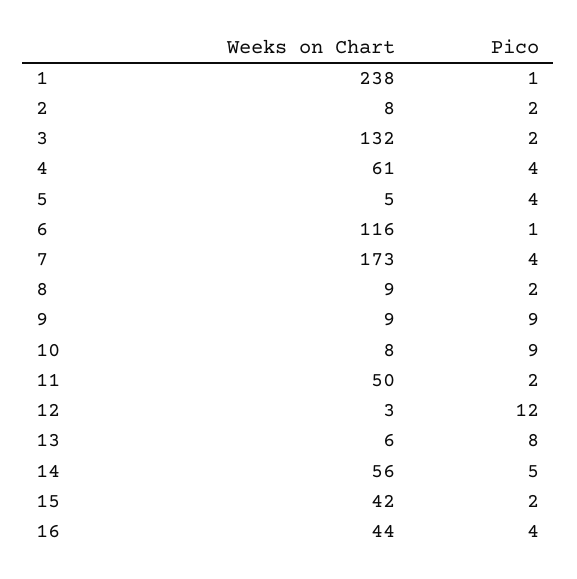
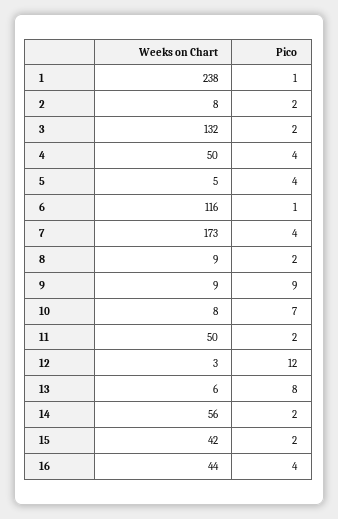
Weeks on Chart, 4: 61 -> 50
Pico, 10: 9 -> 7
Pico, 14: 5 -> 2

